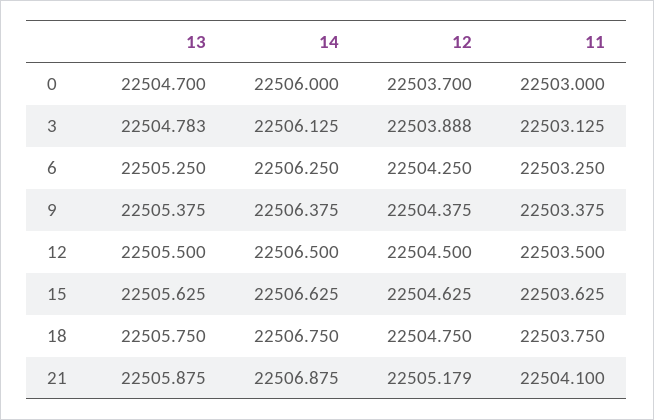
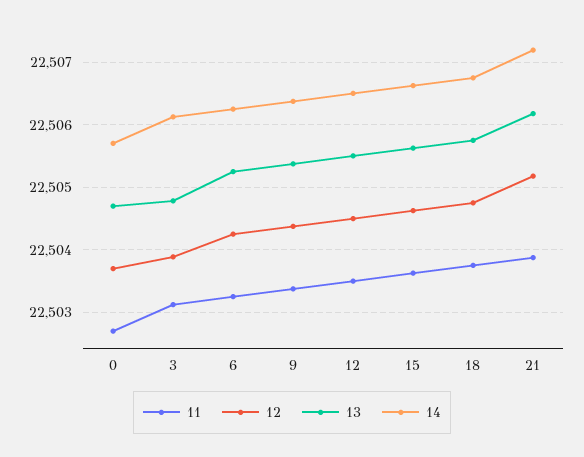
14, 0: 22506 -> 22505.7
11, 0: 22503 -> 22502.7
13, 21: 22505.875 -> 22506.2
14, 21: 22506.875 -> 22507.2
11, 21: 22504.1 -> 22503.9

